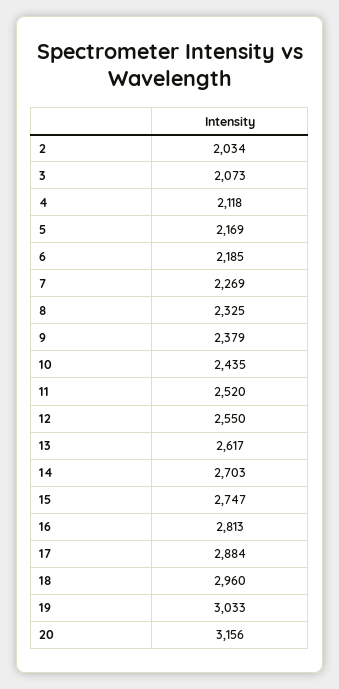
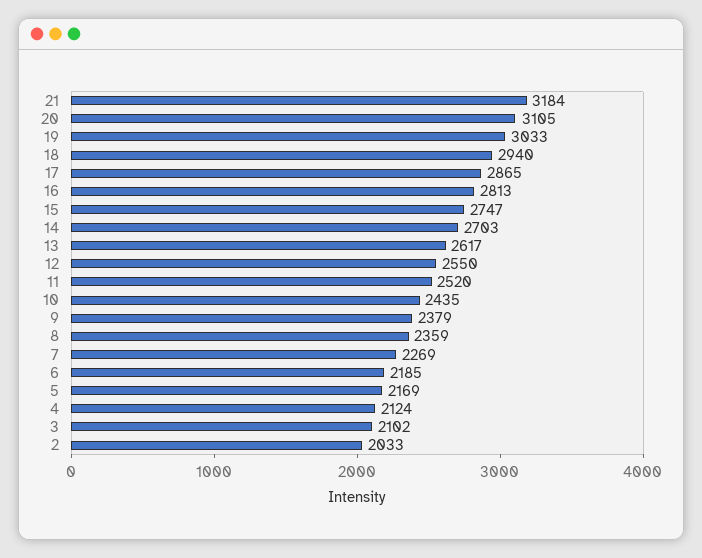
2: 2034 -> 2033
3: 2073 -> 2102
4: 2118 -> 2124
8: 2325 -> 2359
17: 2884 -> 2865
18: 2960 -> 2940
20: 3156 -> 3105
21: none -> 3184

